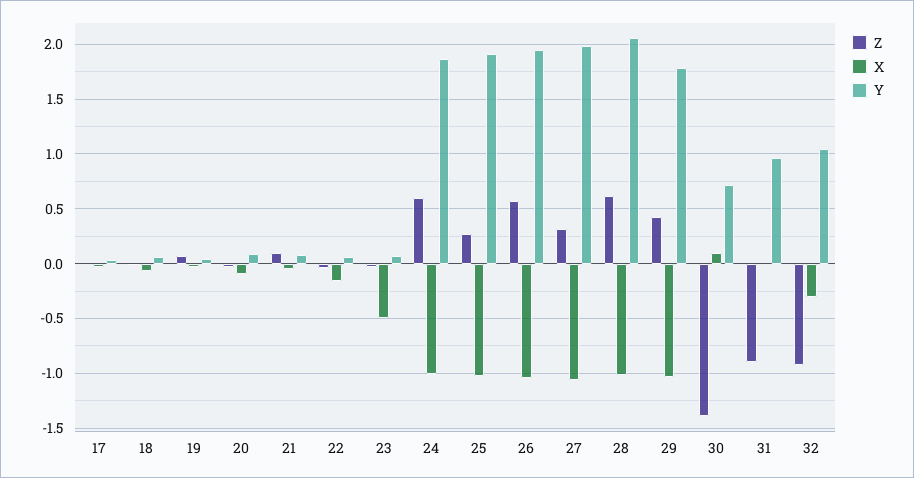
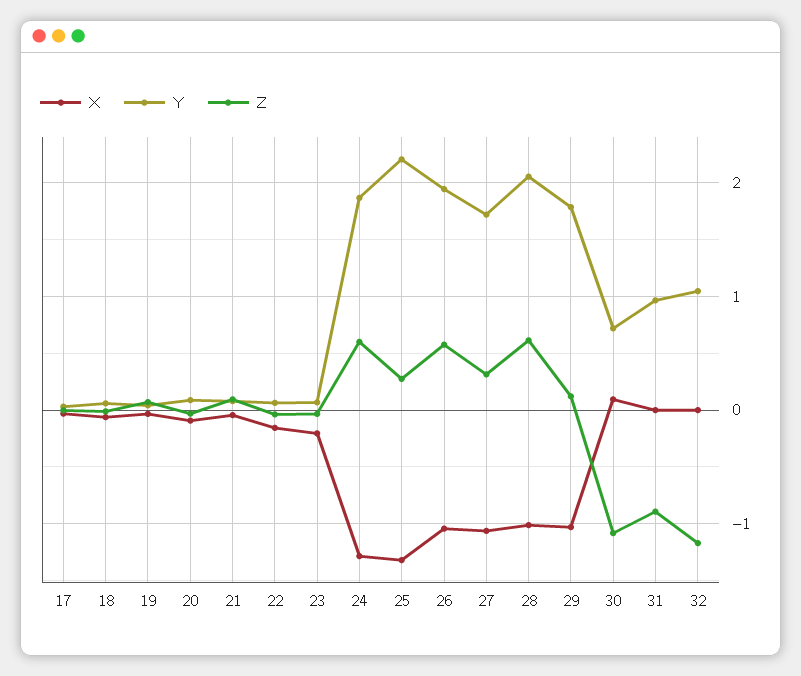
X, 23: -0.5 -> -0.2
X, 24: -1 -> -1.3
X, 25: -1 -> -1.3
Y, 25: 1.9 -> 2.2
Y, 27: 2 -> 1.7
Z, 29: 0.4 -> 0.1
Z, 30: -1.4 -> -1.1
Z, 32: -0.9 -> -1.2
X, 32: -0.3 -> 0

